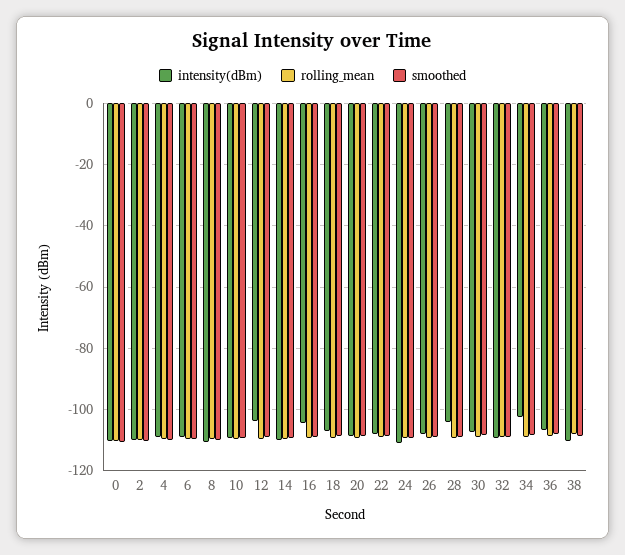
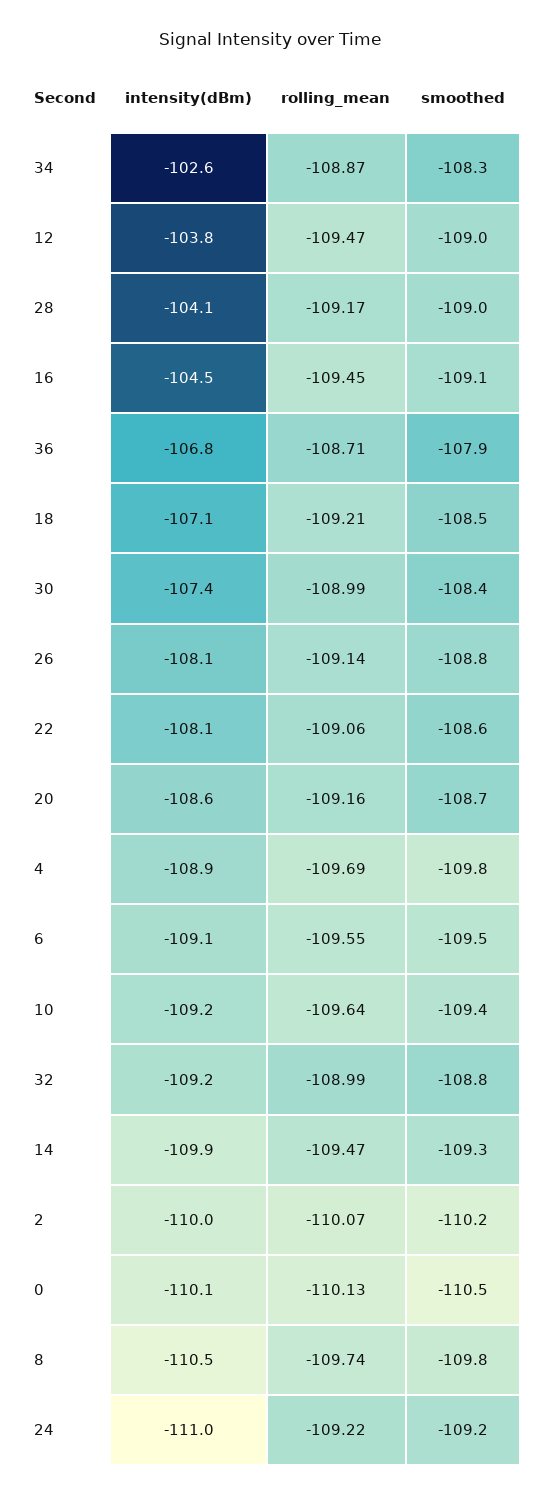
intensity(dBm), 38: -110 -> none
rolling_mean, 38: -108 -> none
smoothed, 38: -108 -> none

